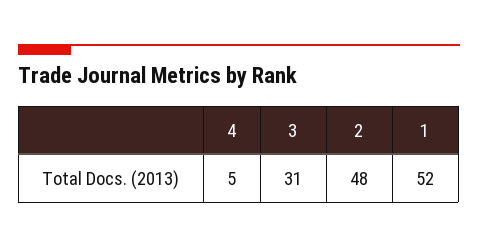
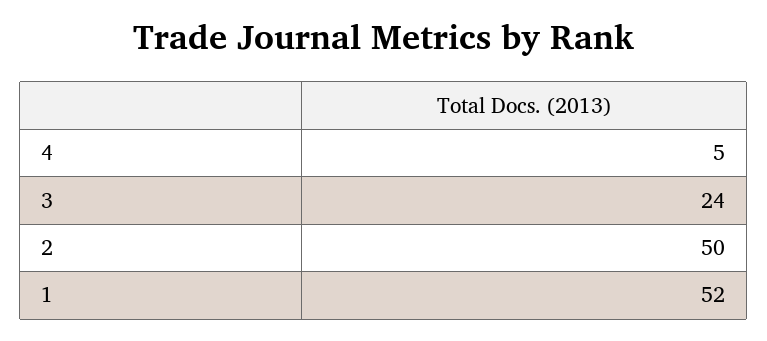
3: 31 -> 24
2: 48 -> 50

